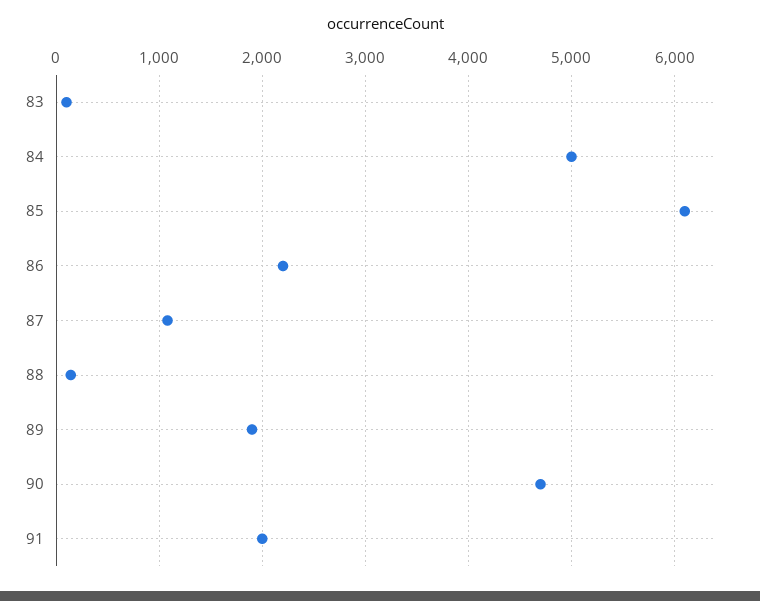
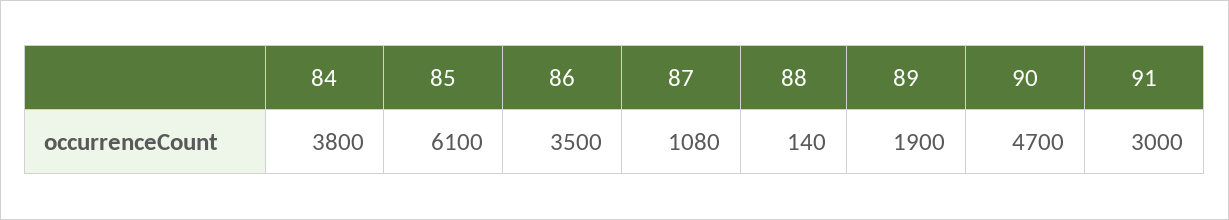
83: 100 -> none
84: 5000 -> 3800
86: 2200 -> 3500
91: 2000 -> 3000

